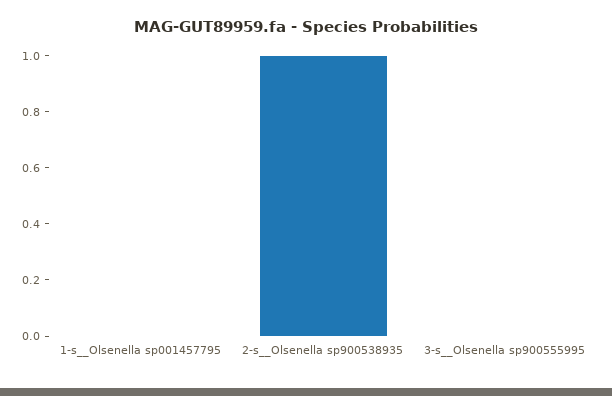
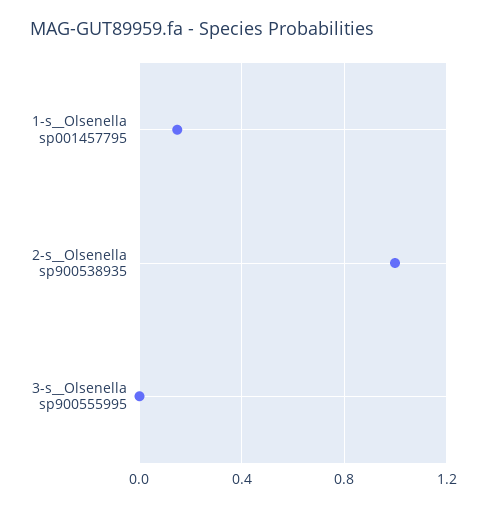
1-s__Olsenella sp001457795: 0 -> 0.15

